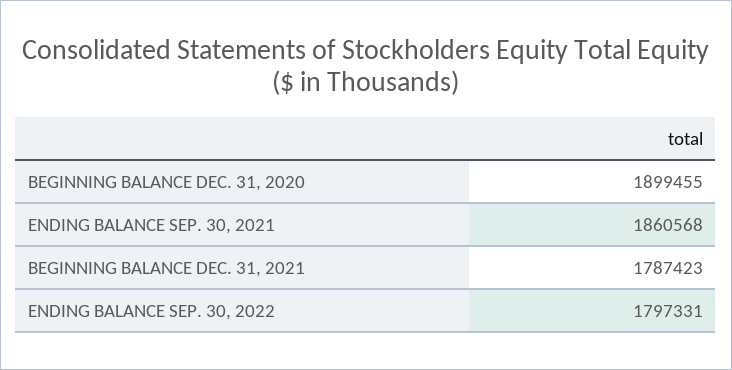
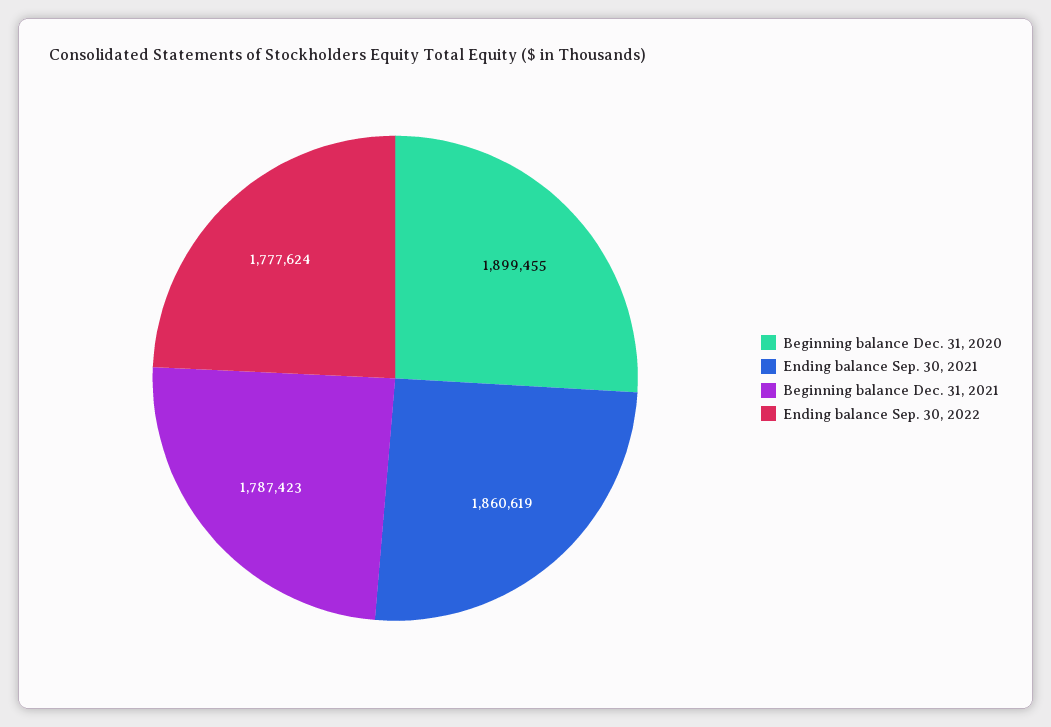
ENDING BALANCE SEP. 30, 2021: 1860568 -> 1860619
ENDING BALANCE SEP. 30, 2022: 1797331 -> 1777624

